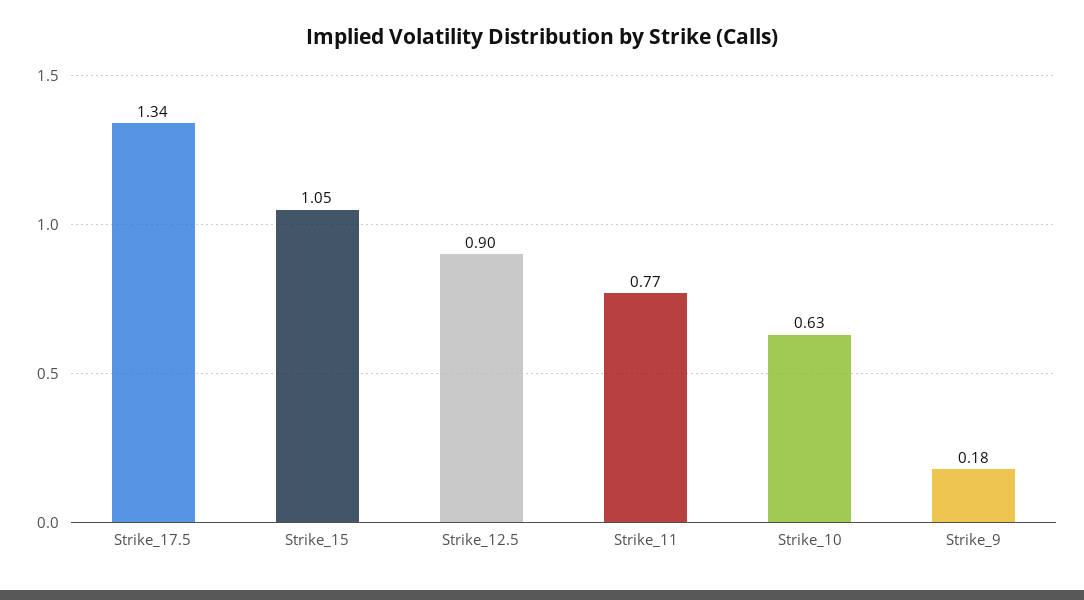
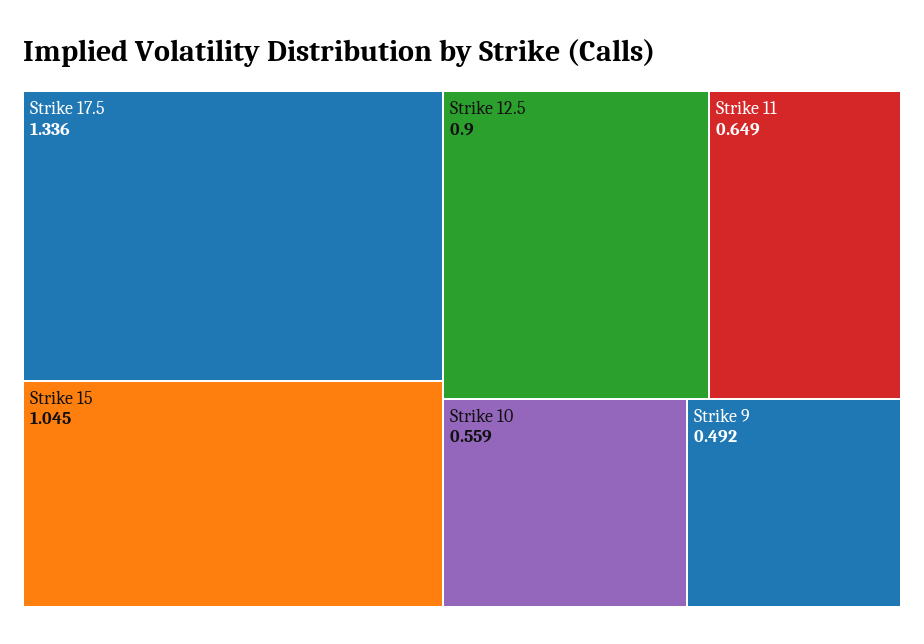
Strike_11: 0.77 -> 0.649
Strike_10: 0.63 -> 0.559
Strike_9: 0.18 -> 0.492

